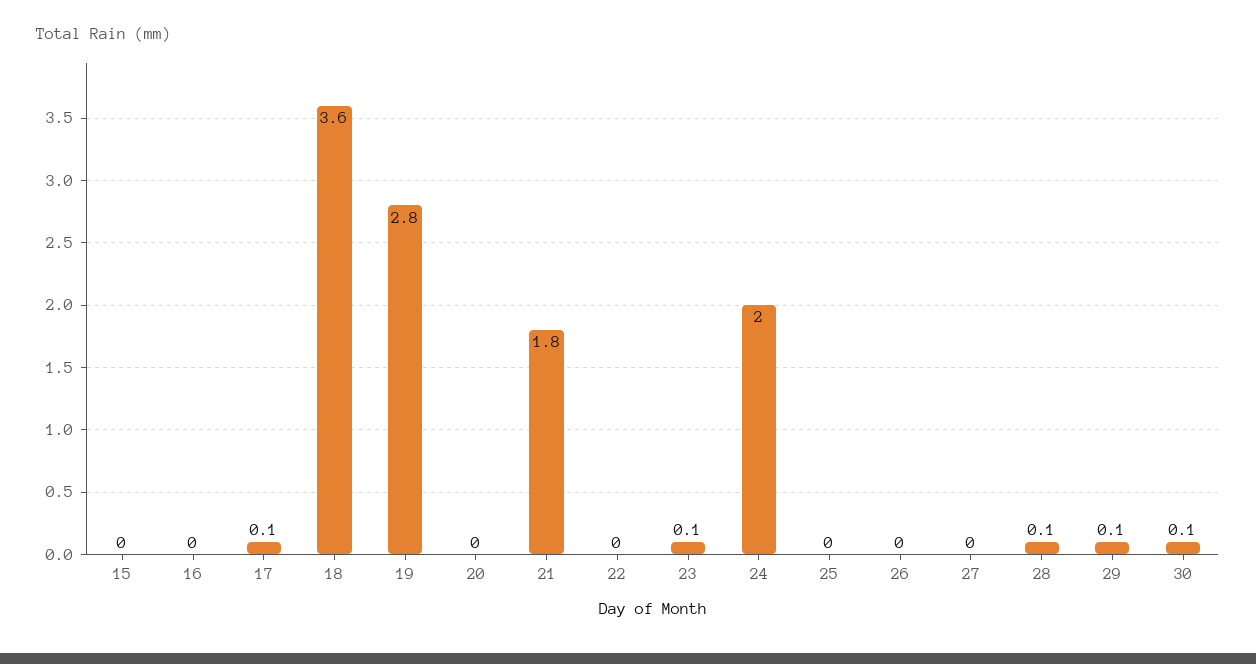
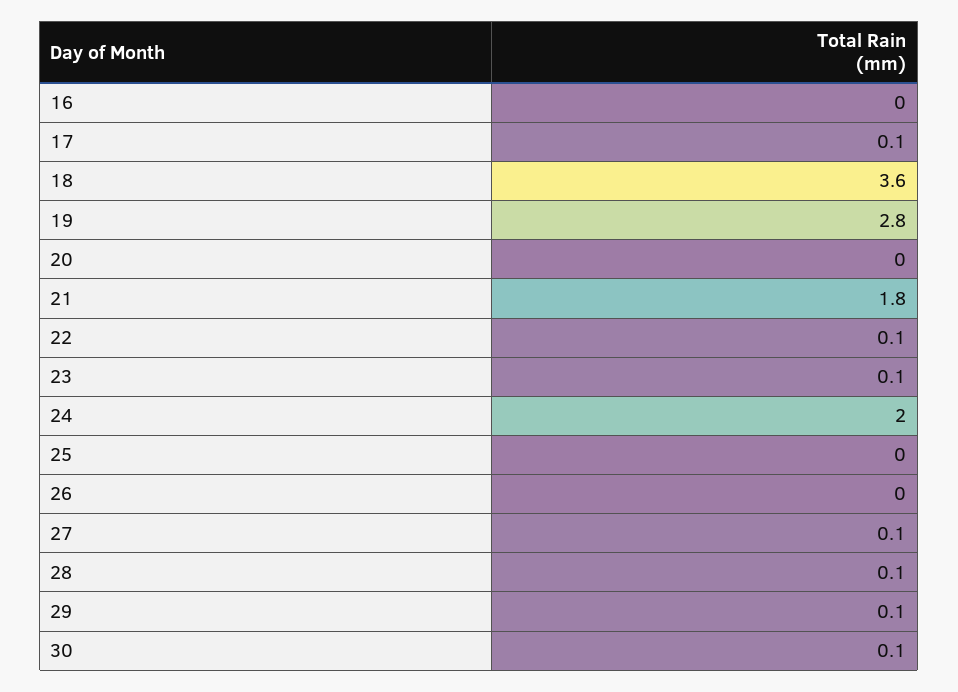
15: 0 -> none
22: 0 -> 0.1
27: 0 -> 0.1

